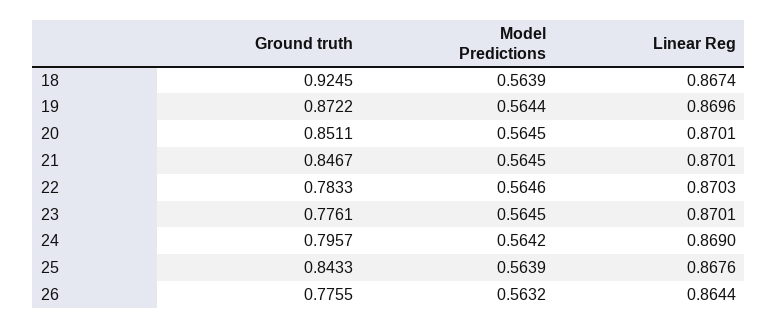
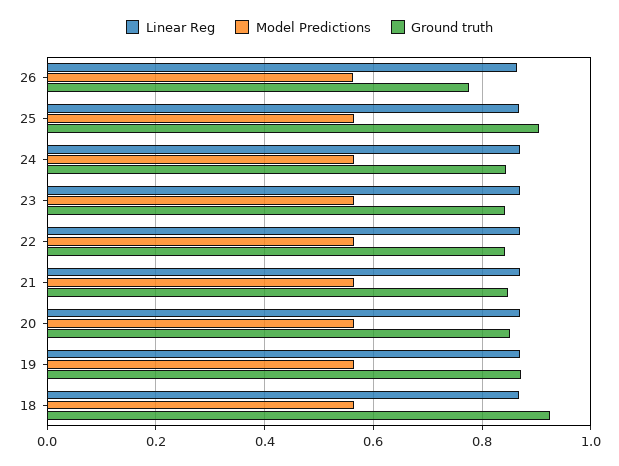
Ground truth, 22: 0.7833 -> 0.84
Ground truth, 23: 0.7761 -> 0.84
Ground truth, 24: 0.7957 -> 0.84
Ground truth, 25: 0.8433 -> 0.9

